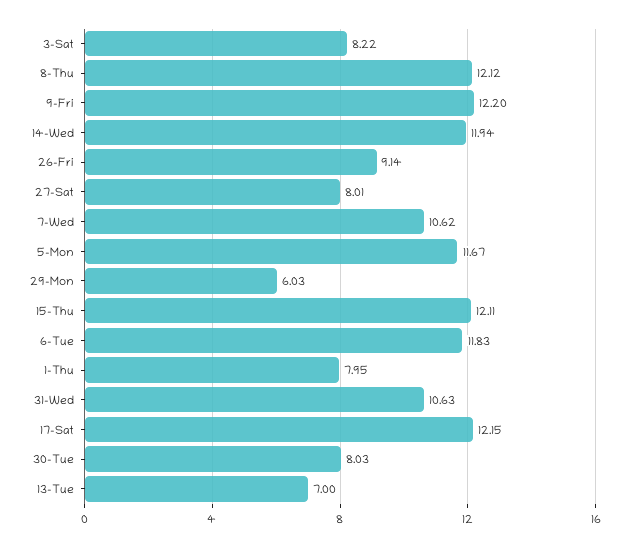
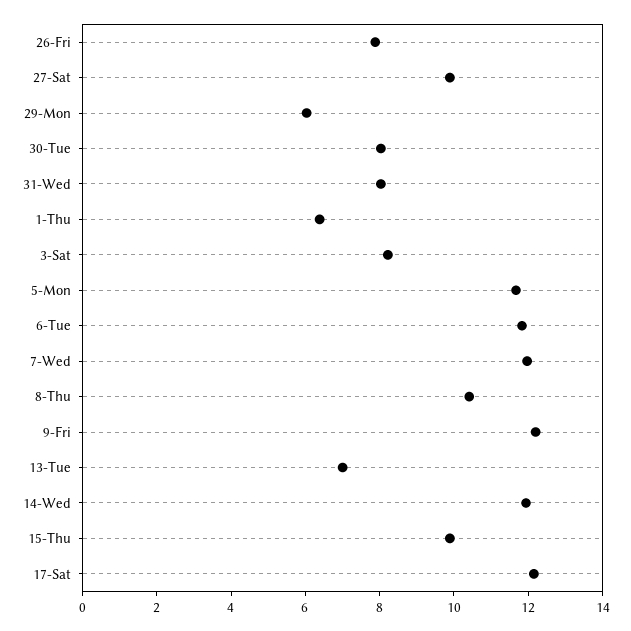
8-Thu: 12.12 -> 10.5
26-Fri: 9.14 -> 8
27-Sat: 8.01 -> 10
7-Wed: 10.62 -> 12
15-Thu: 12.11 -> 10
1-Thu: 7.95 -> 6.5
31-Wed: 10.63 -> 8

